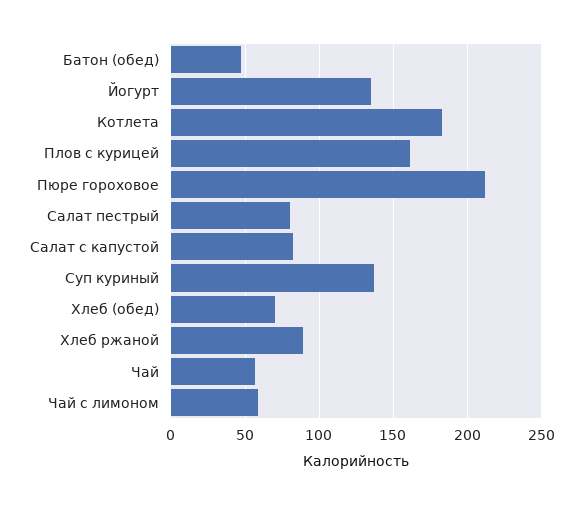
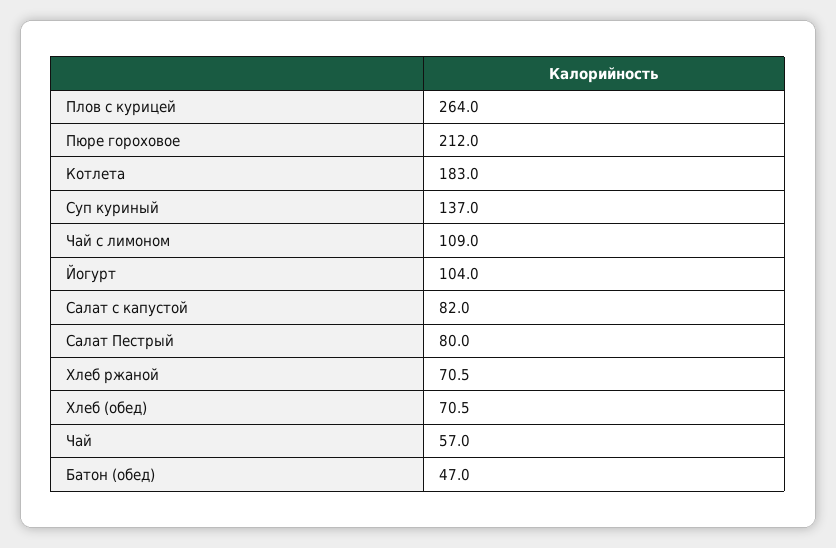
Йогурт: 135 -> 104
Плов с курицей: 160 -> 264
Хлеб ржаной: 90 -> 70.5
Чай с лимоном: 60 -> 109

